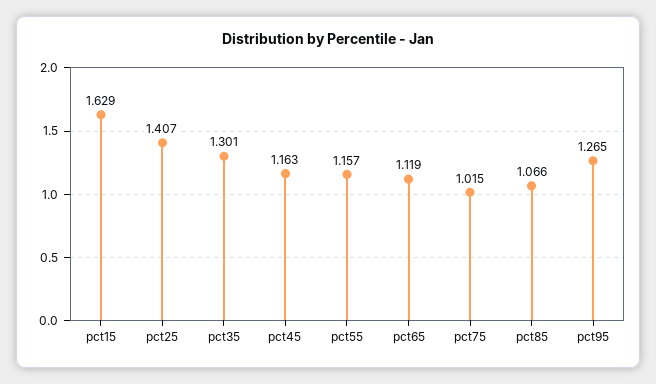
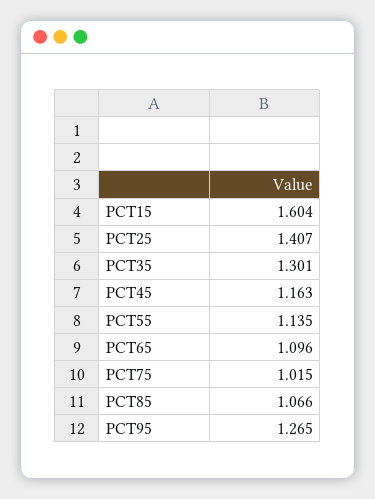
pct15: 1.629 -> 1.604
pct55: 1.157 -> 1.135
pct65: 1.119 -> 1.096

